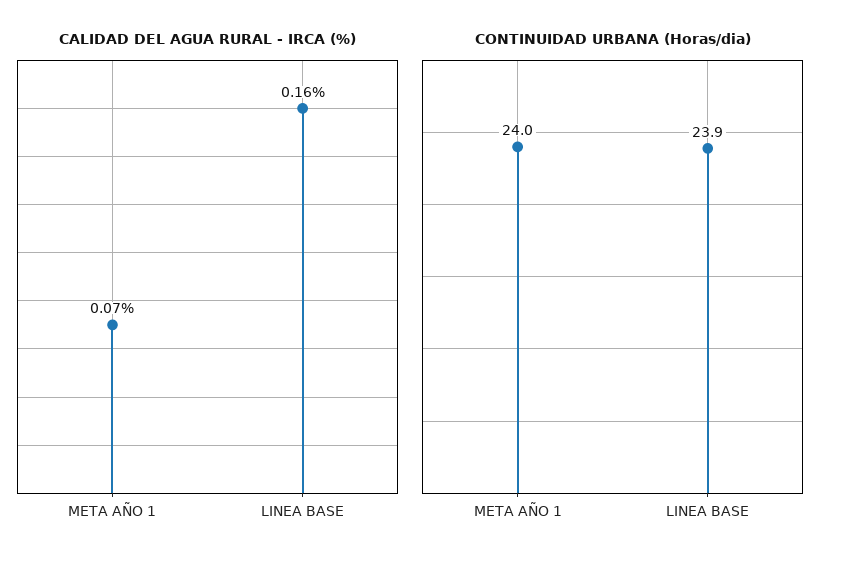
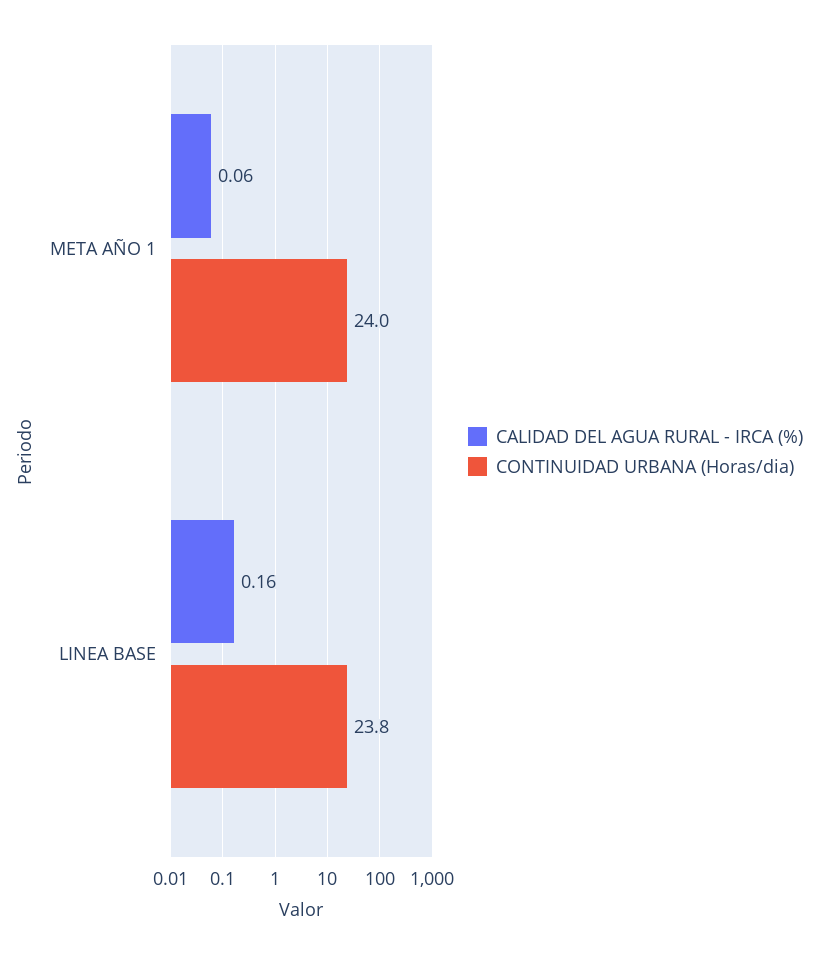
CALIDAD DEL AGUA RURAL - IRCA (%), META AÑO 1: 0.07 -> 0.06
CONTINUIDAD URBANA (Horas/dia), LINEA BASE: 23.9 -> 23.8

